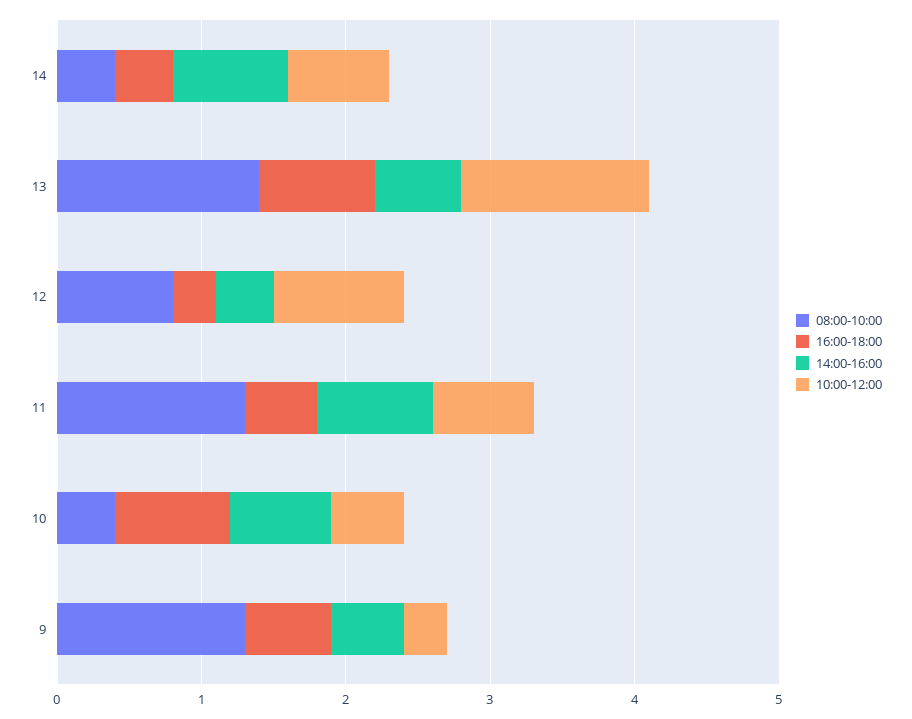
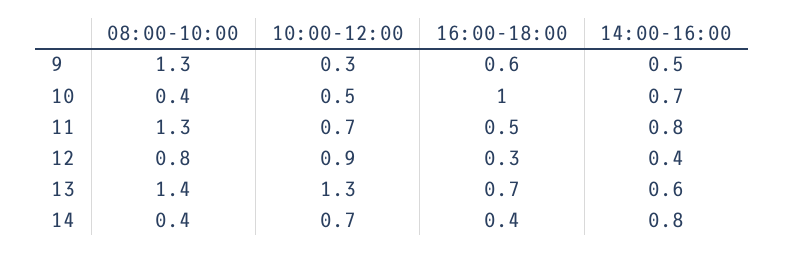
16:00-18:00, 13: 0.8 -> 0.7
16:00-18:00, 10: 0.8 -> 1

